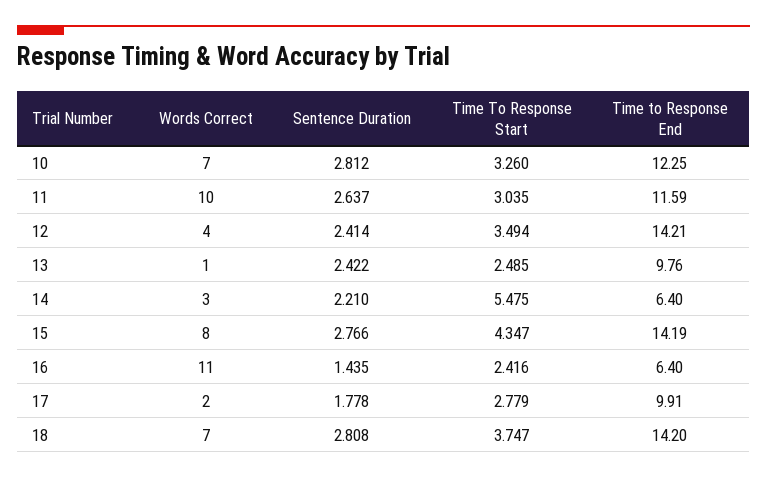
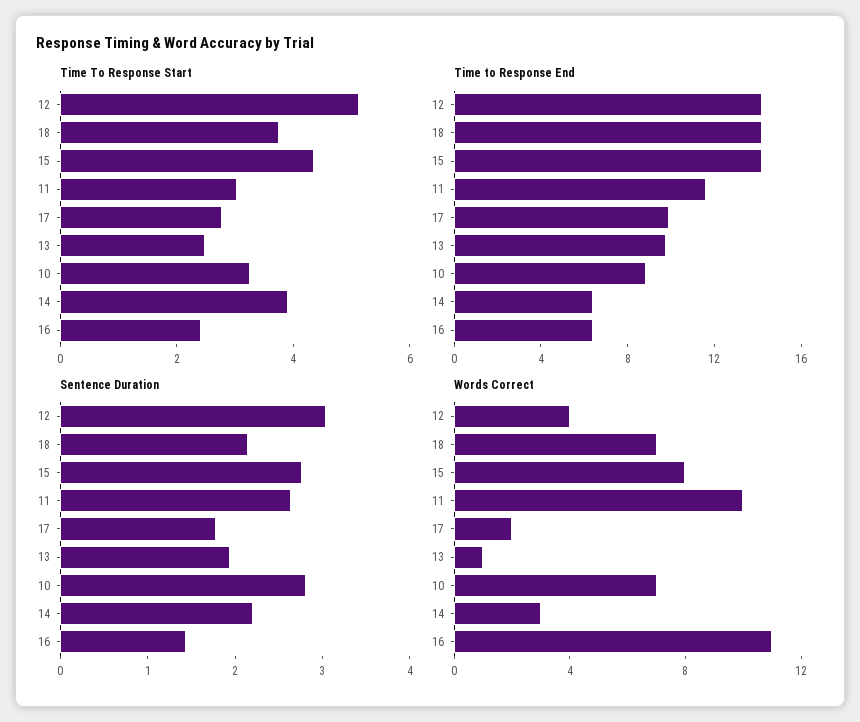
Time to Response End, 10: 12.25 -> 9
Sentence Duration, 12: 2.414 -> 3
Time To Response Start, 12: 3.494 -> 5
Sentence Duration, 13: 2.422 -> 2
Time To Response Start, 14: 5.475 -> 4
Sentence Duration, 18: 2.808 -> 2.2

